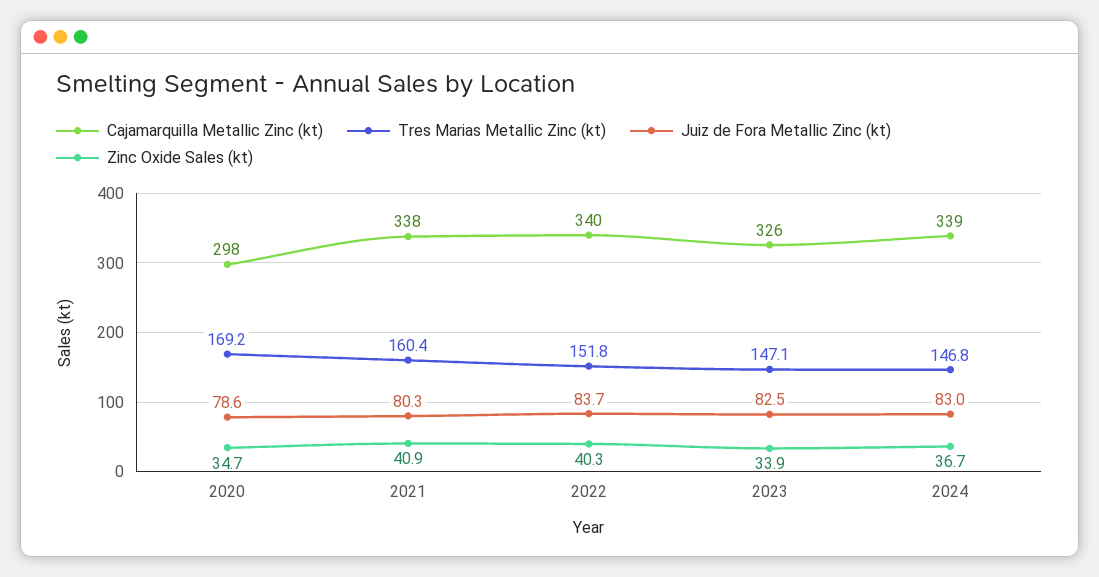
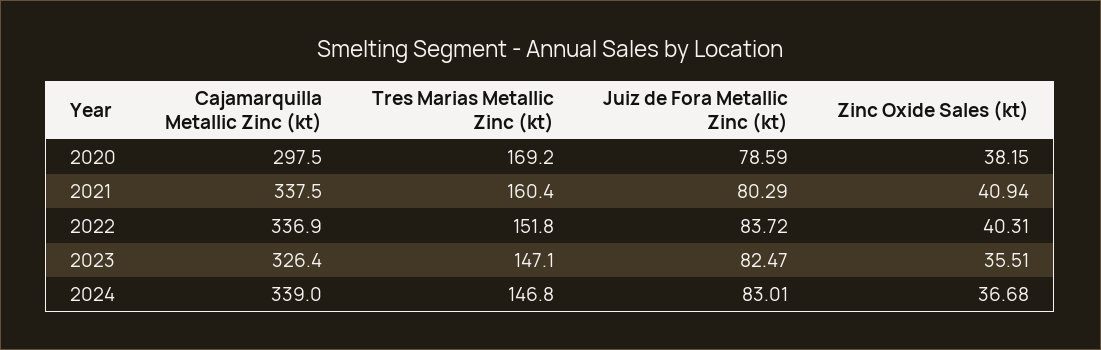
Zinc Oxide Sales (kt), 2020: 34.7 -> 38.15
Cajamarquilla Metallic Zinc (kt), 2022: 340 -> 336.9
Zinc Oxide Sales (kt), 2023: 33.9 -> 35.51

